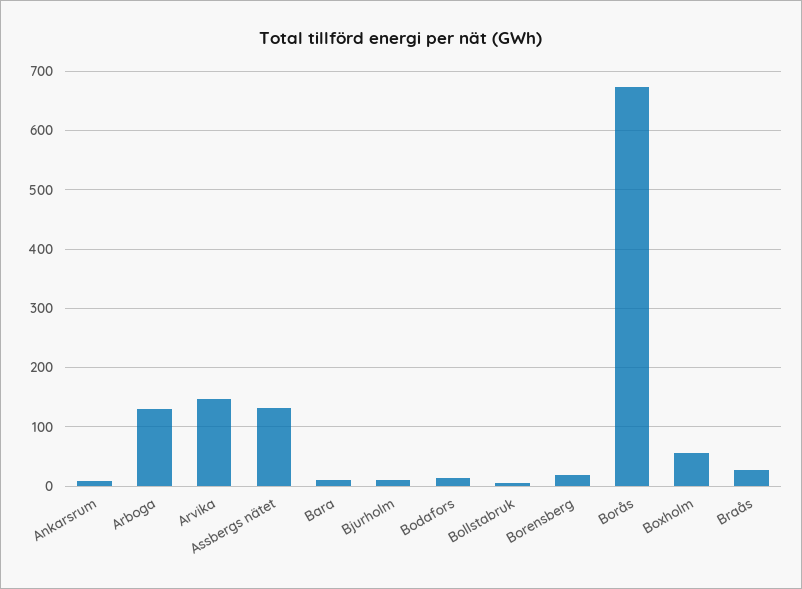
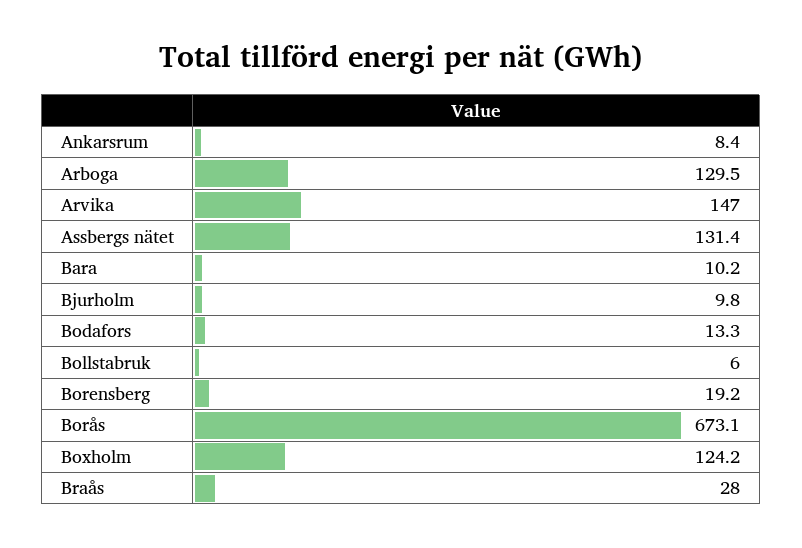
Boxholm: 60 -> 124.2

